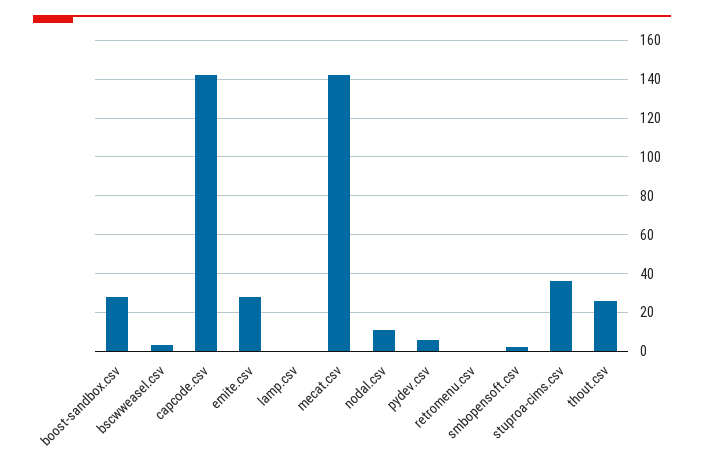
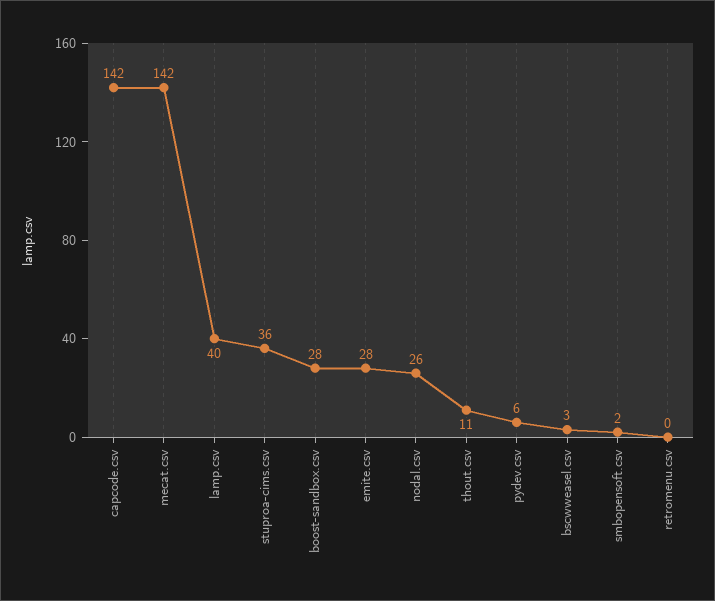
lamp.csv: 0 -> 40
nodal.csv: 10 -> 26
thout.csv: 25 -> 11

